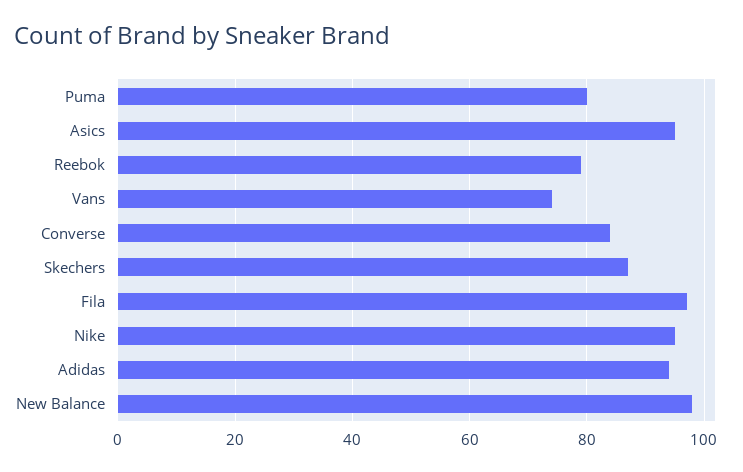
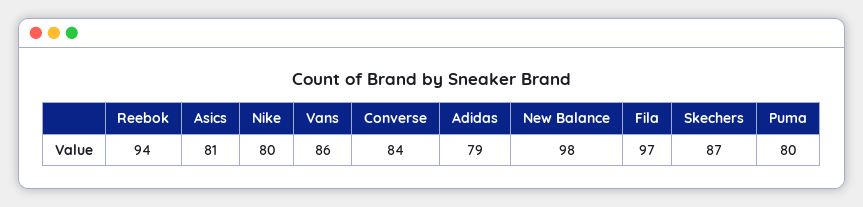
Asics: 95 -> 81
Reebok: 80 -> 94
Vans: 75 -> 86
Nike: 95 -> 80
Adidas: 95 -> 79

